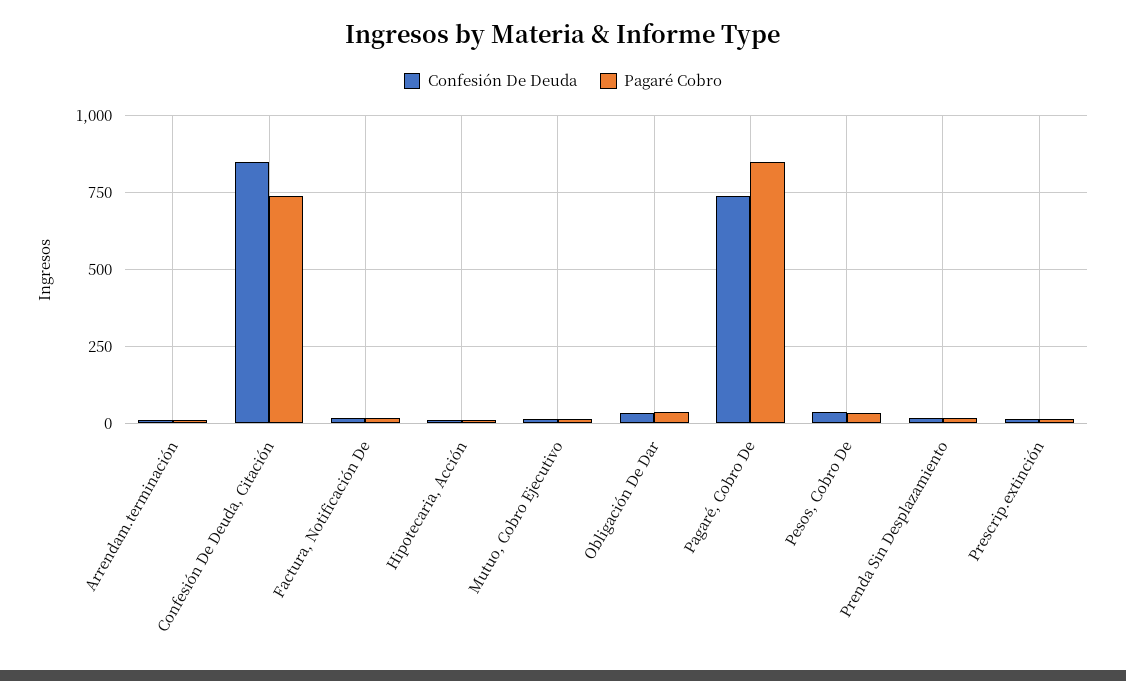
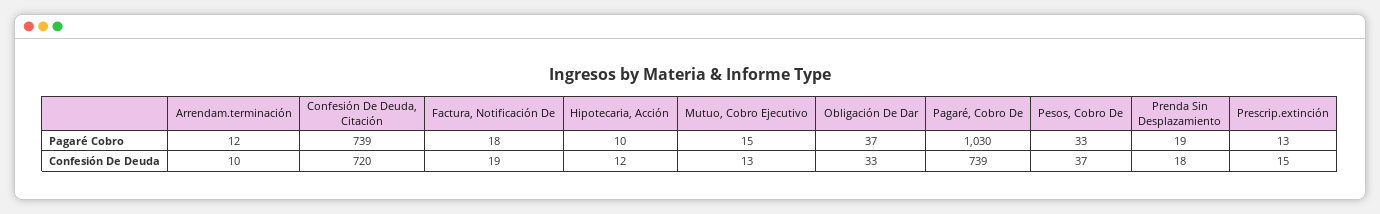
Confesión De Deuda, Confesión De Deuda, Citación: 850 -> 720
Pagaré Cobro, Pagaré, Cobro De: 850 -> 1030

